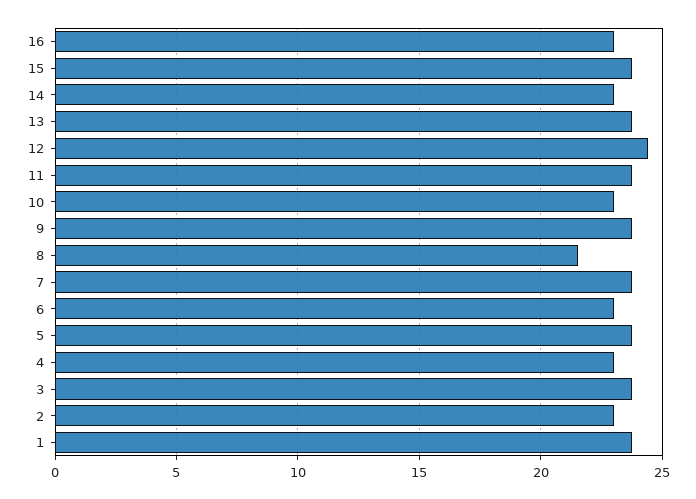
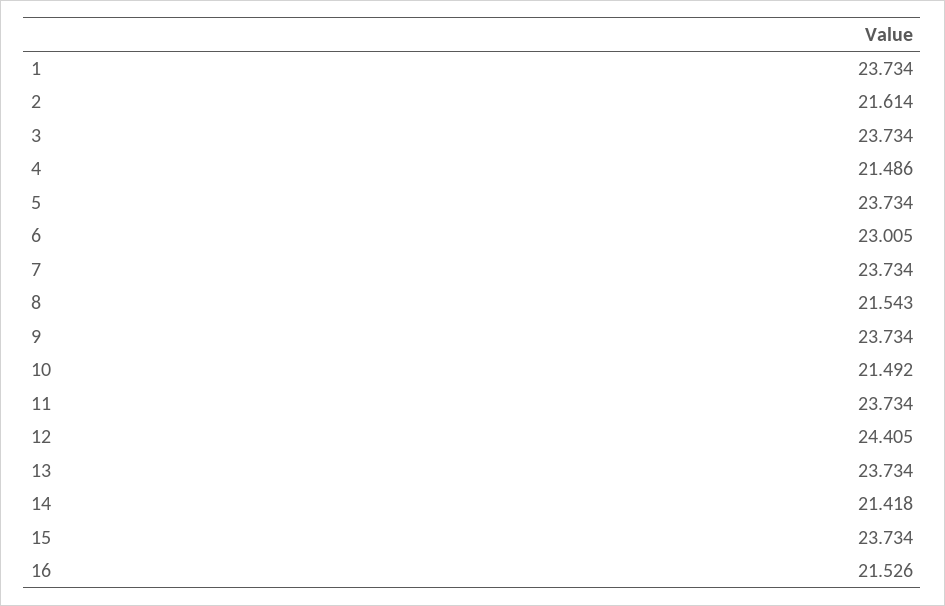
16: 23 -> 21.526
14: 23 -> 21.418
10: 23 -> 21.492
4: 23 -> 21.486
2: 23 -> 21.614

